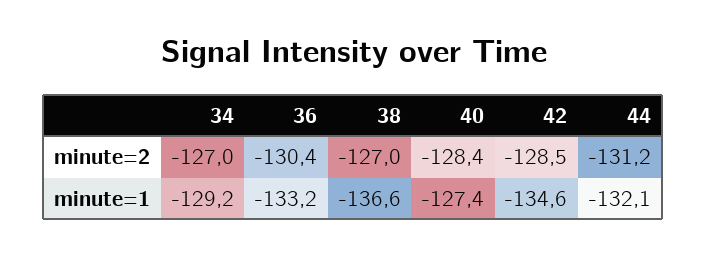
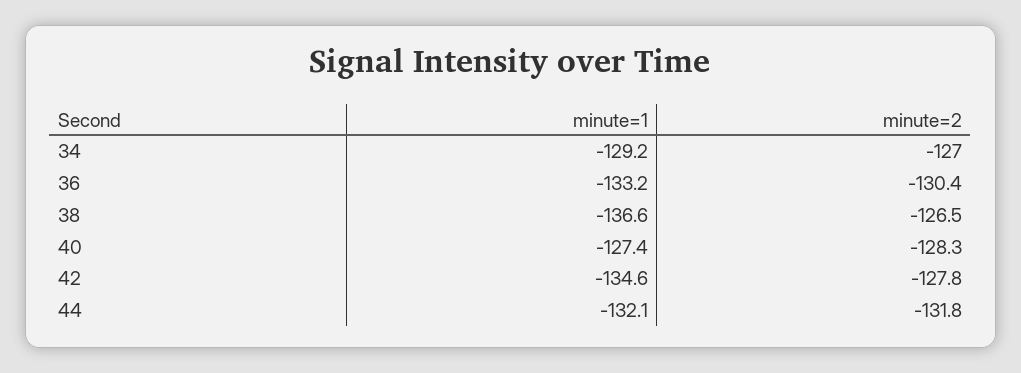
38, minute=2: -127 -> -126.5
40, minute=2: -128.4 -> -128.3
42, minute=2: -128.5 -> -127.8
44, minute=2: -131.2 -> -131.8

